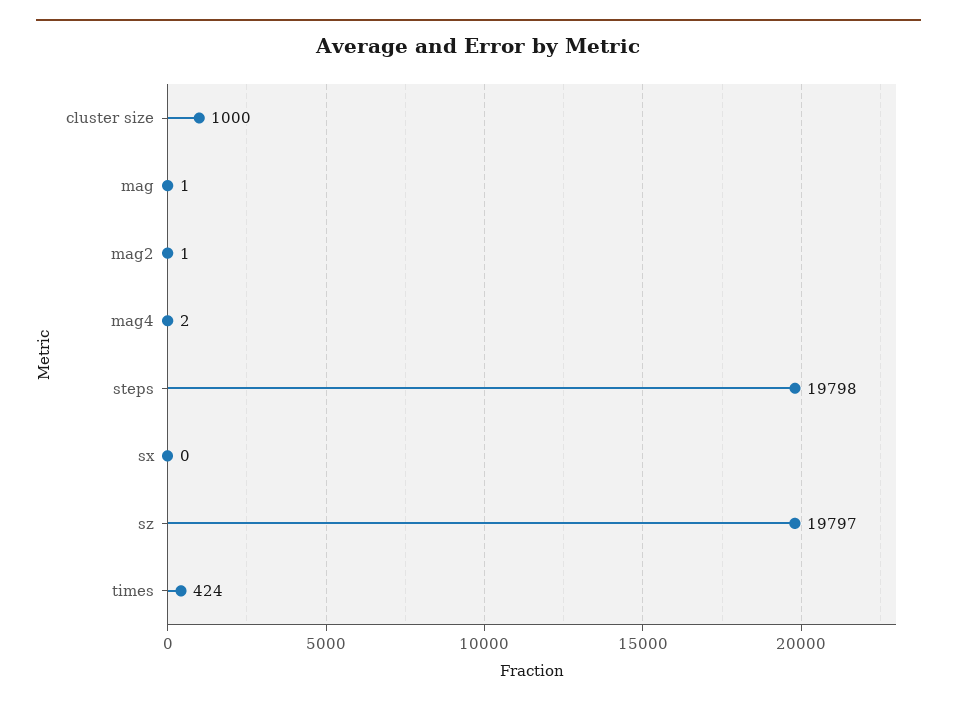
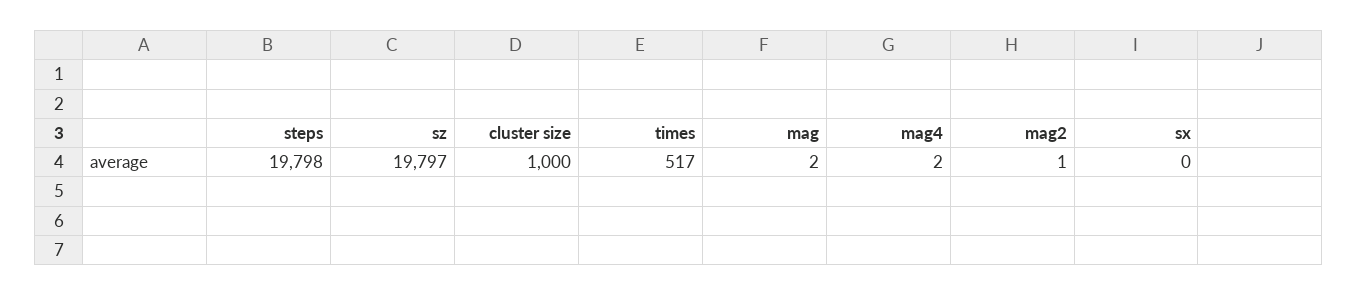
mag: 1 -> 2
times: 424 -> 517

